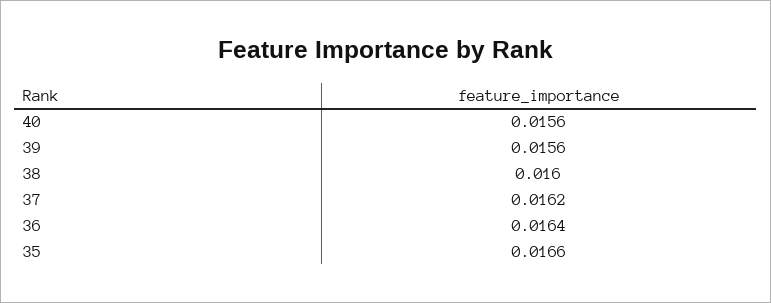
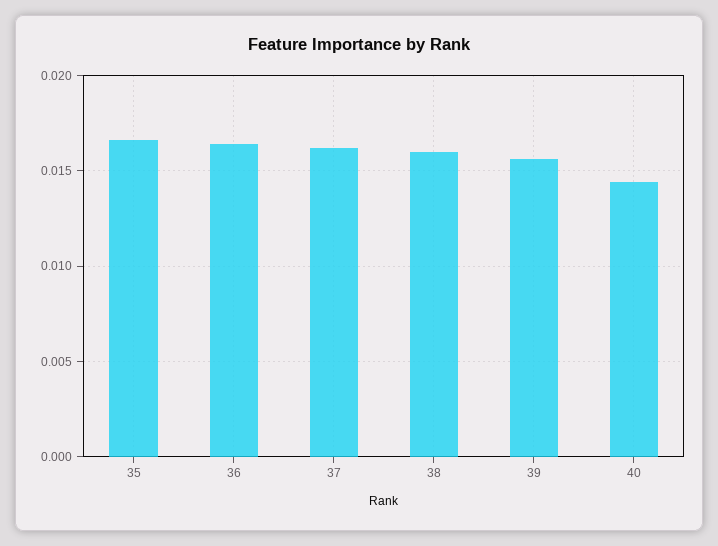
40: 0.0156 -> 0.0145

